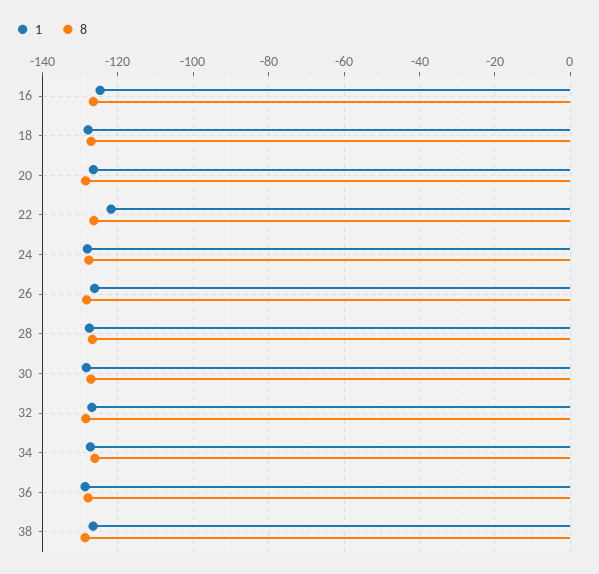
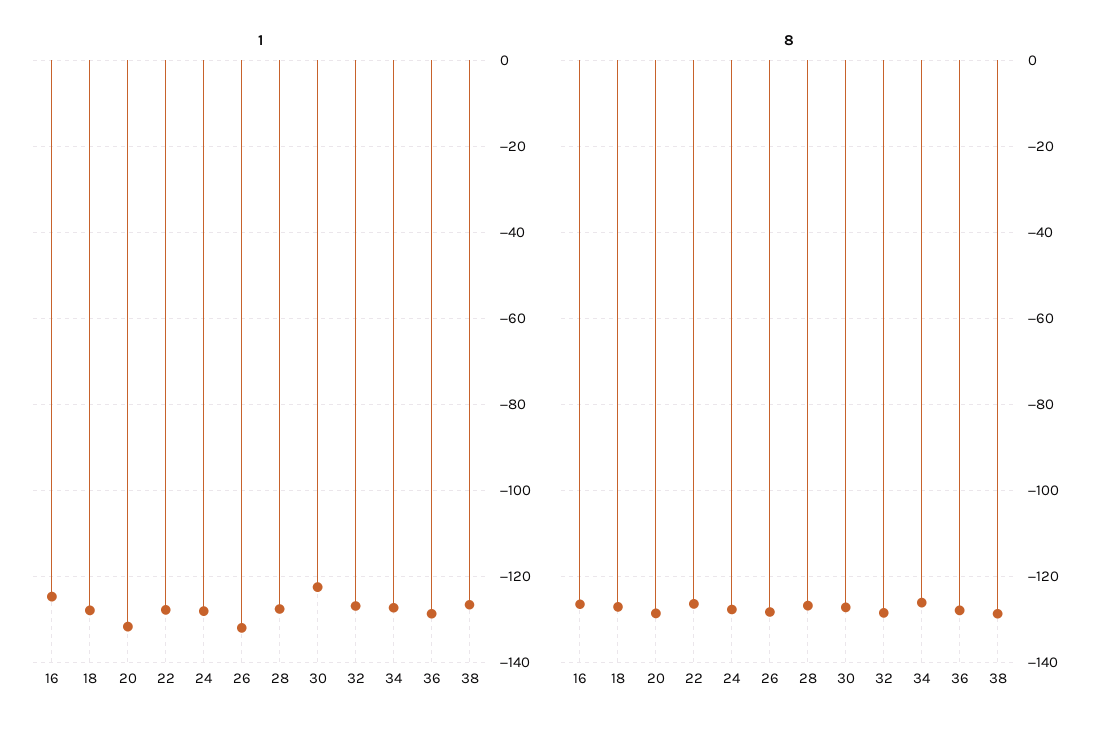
1, 20: -126 -> -132
1, 22: -122 -> -128
1, 26: -126 -> -132
1, 30: -128 -> -122

